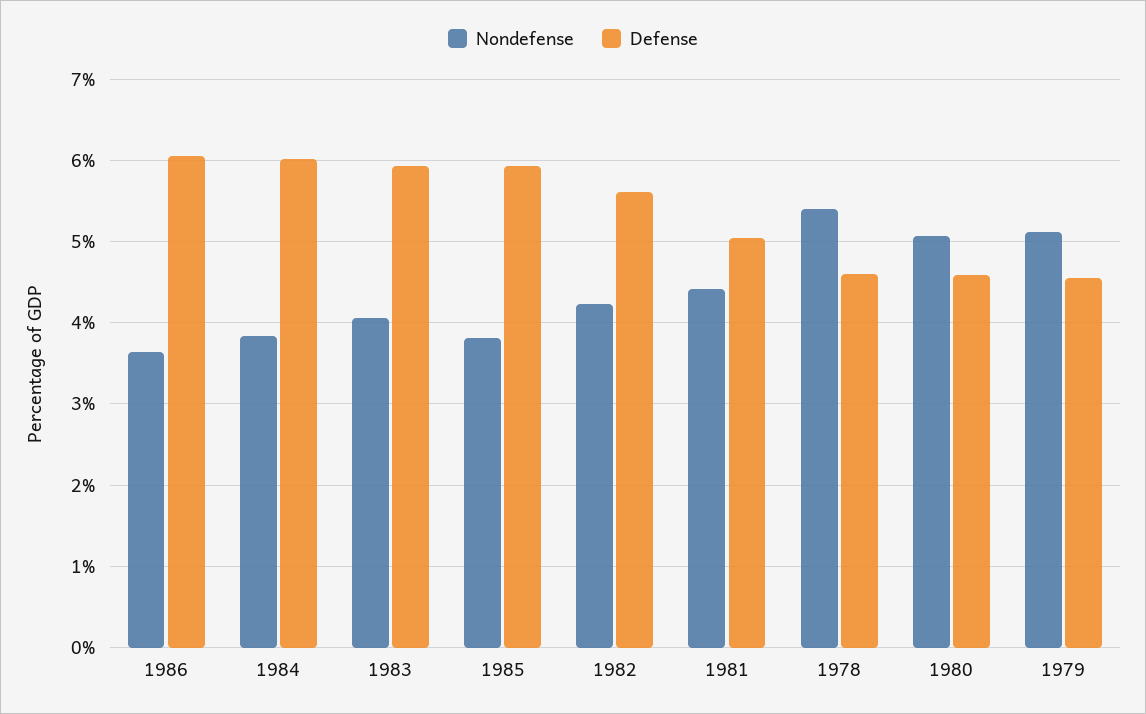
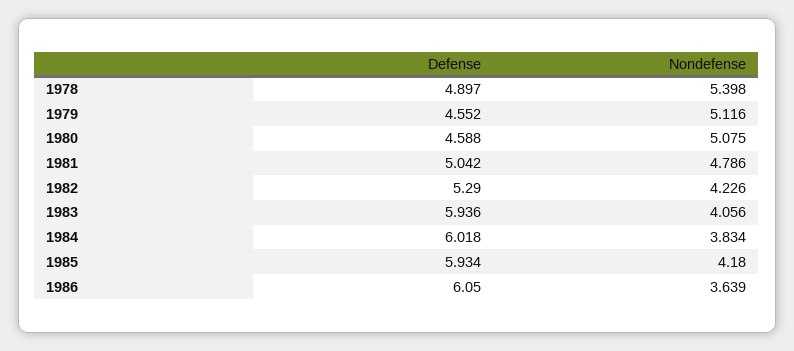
Nondefense, 1985: 3.8 -> 4.18
Defense, 1982: 5.6 -> 5.29
Nondefense, 1981: 4.4 -> 4.786
Defense, 1978: 4.6 -> 4.897

